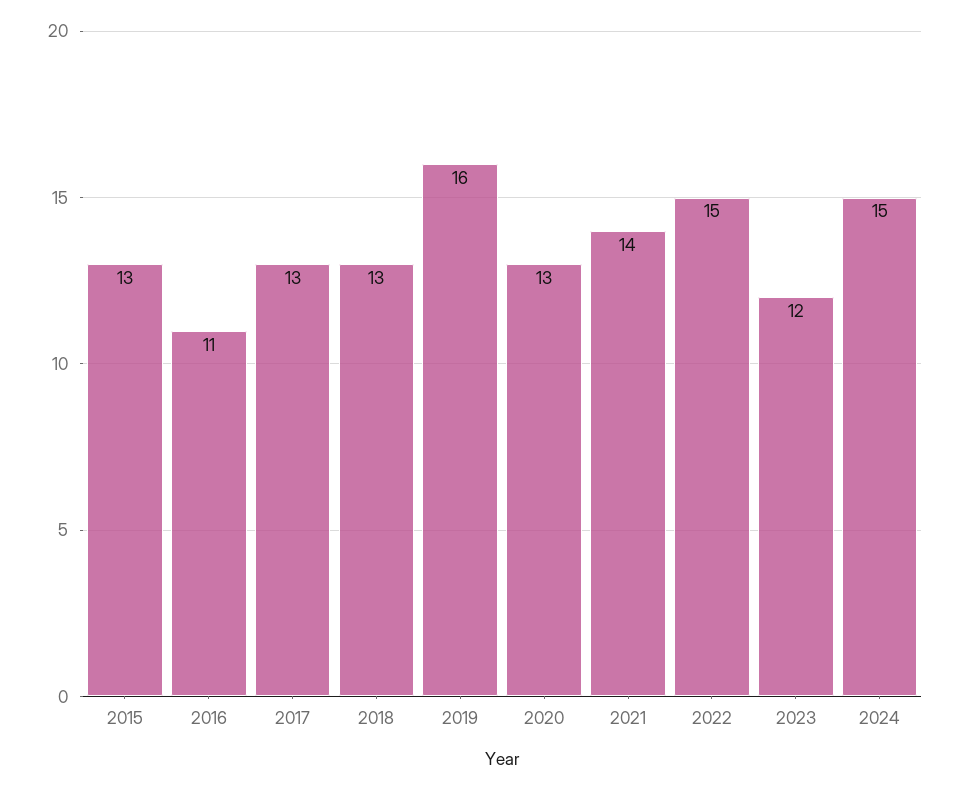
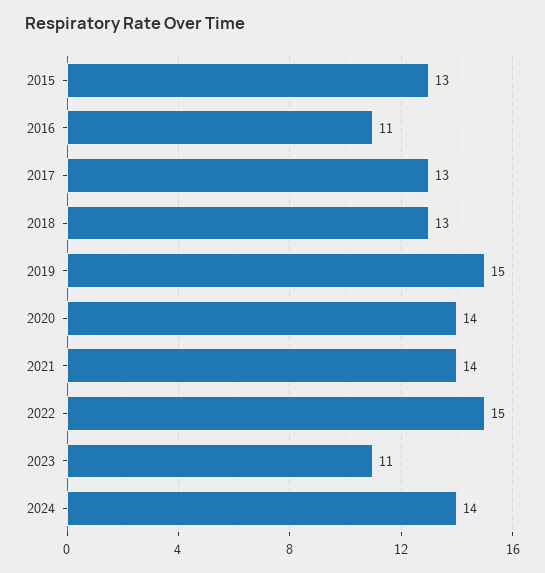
2019: 16 -> 15
2020: 13 -> 14
2023: 12 -> 11
2024: 15 -> 14

